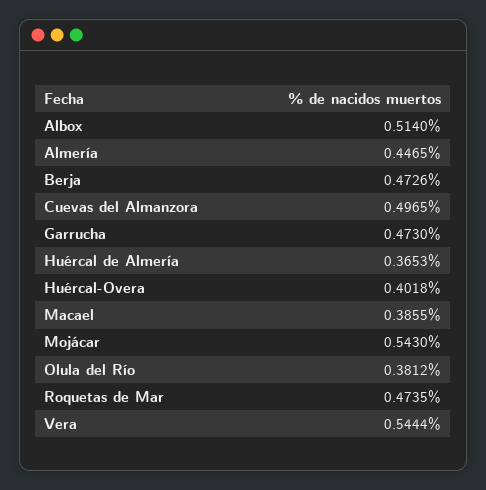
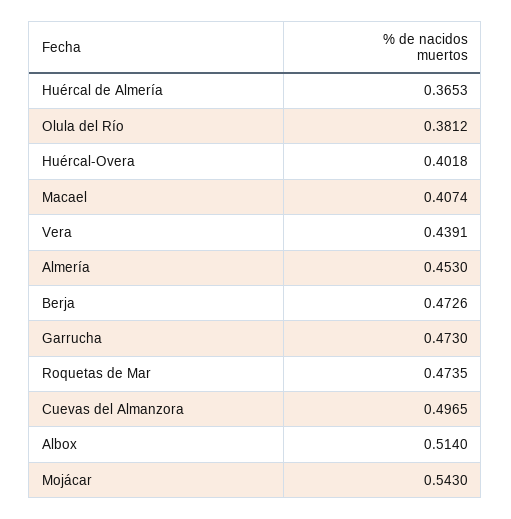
Almería: 0.4465 -> 0.453
Macael: 0.3855 -> 0.4074
Vera: 0.5444 -> 0.4391

